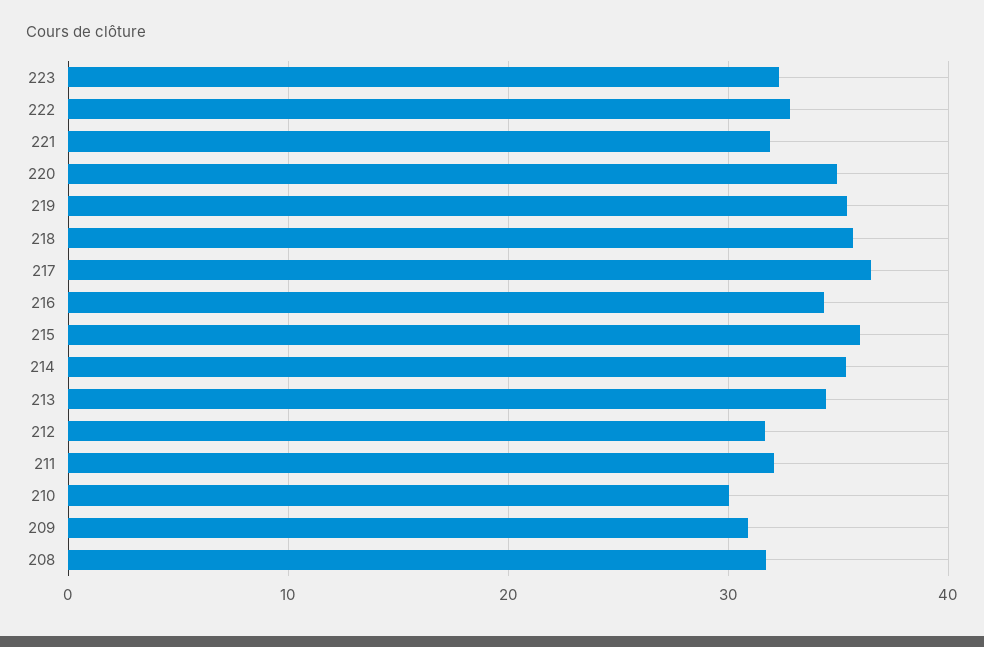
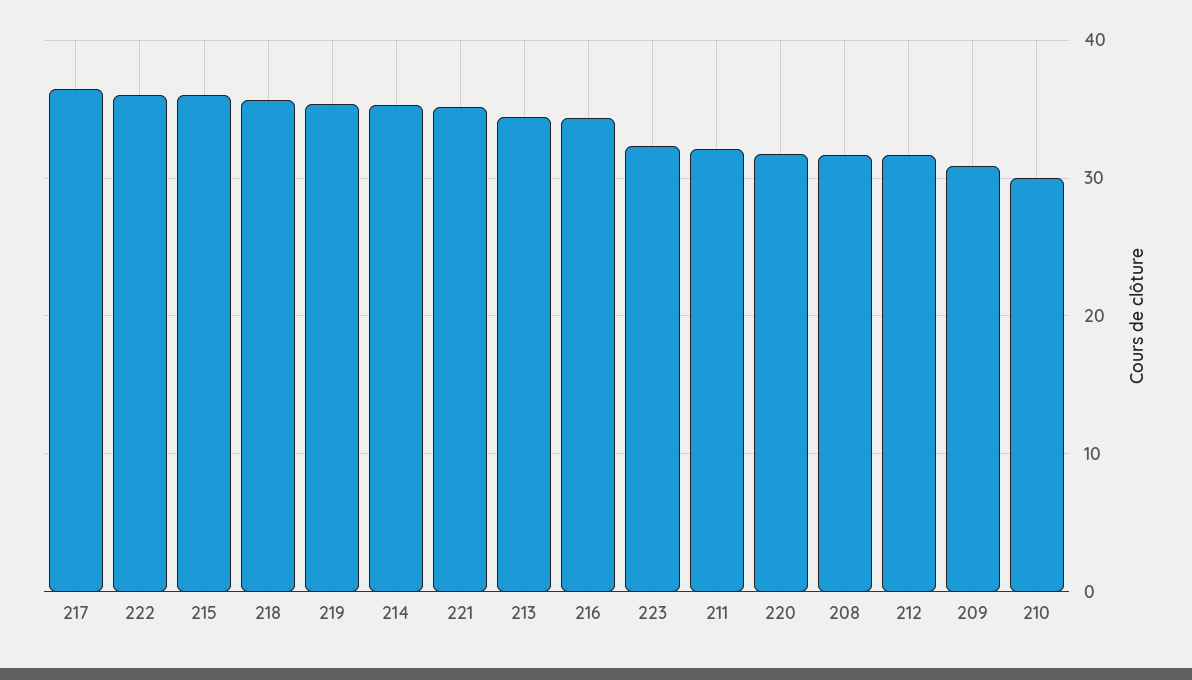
222: 33 -> 36
221: 32 -> 35
220: 35 -> 32

